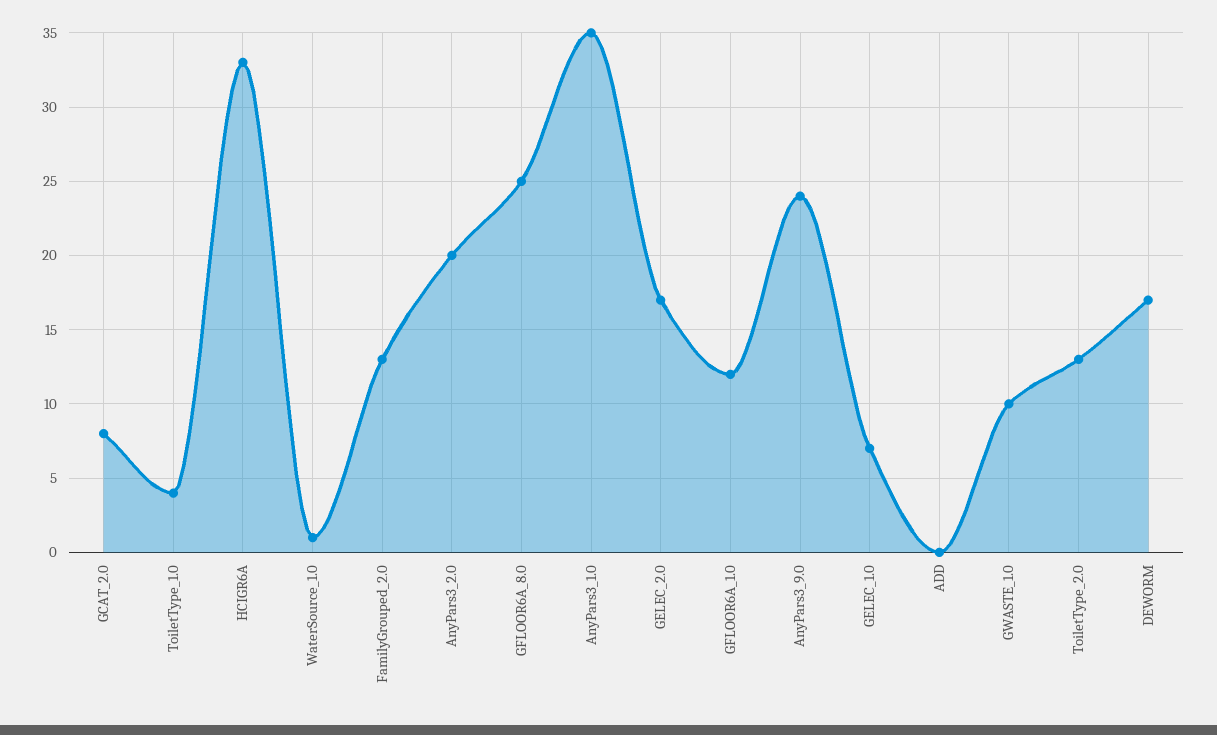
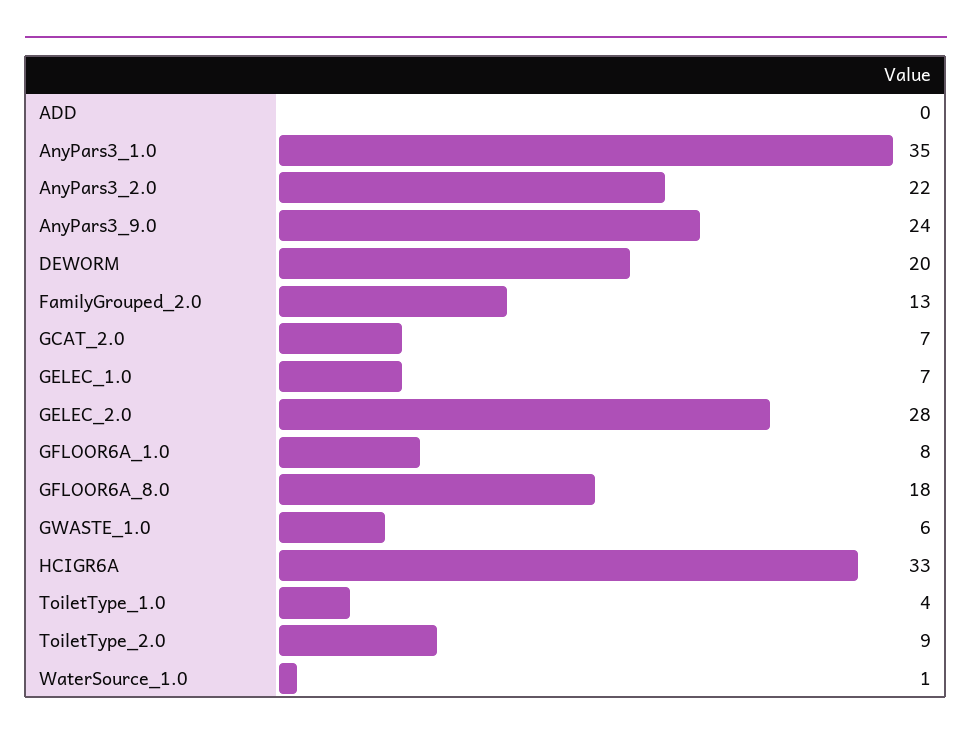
GCAT_2.0: 8 -> 7
AnyPars3_2.0: 20 -> 22
GFLOOR6A_8.0: 25 -> 18
GELEC_2.0: 17 -> 28
GFLOOR6A_1.0: 12 -> 8
GWASTE_1.0: 10 -> 6
ToiletType_2.0: 13 -> 9
DEWORM: 17 -> 20

